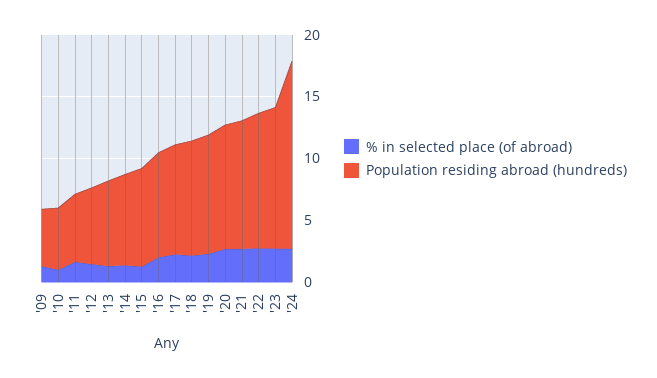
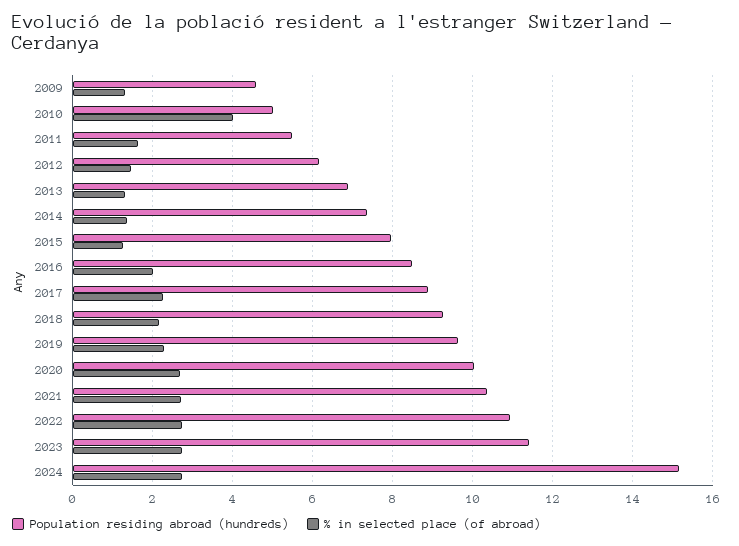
% in selected place (of abroad), '10: 1 -> 4

